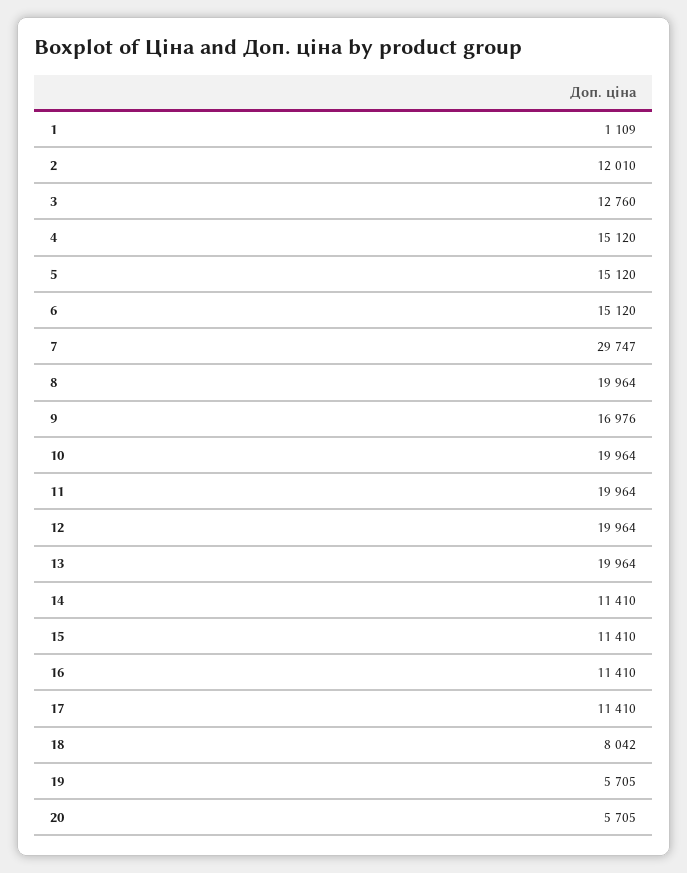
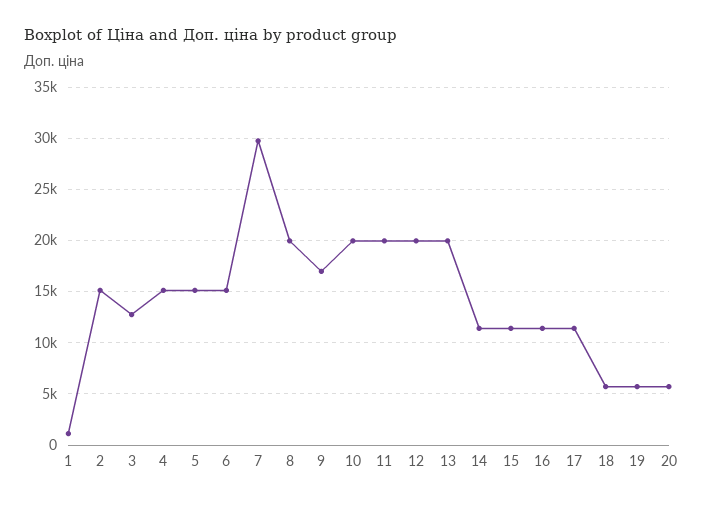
2: 12010 -> 15000
18: 8042 -> 6000

